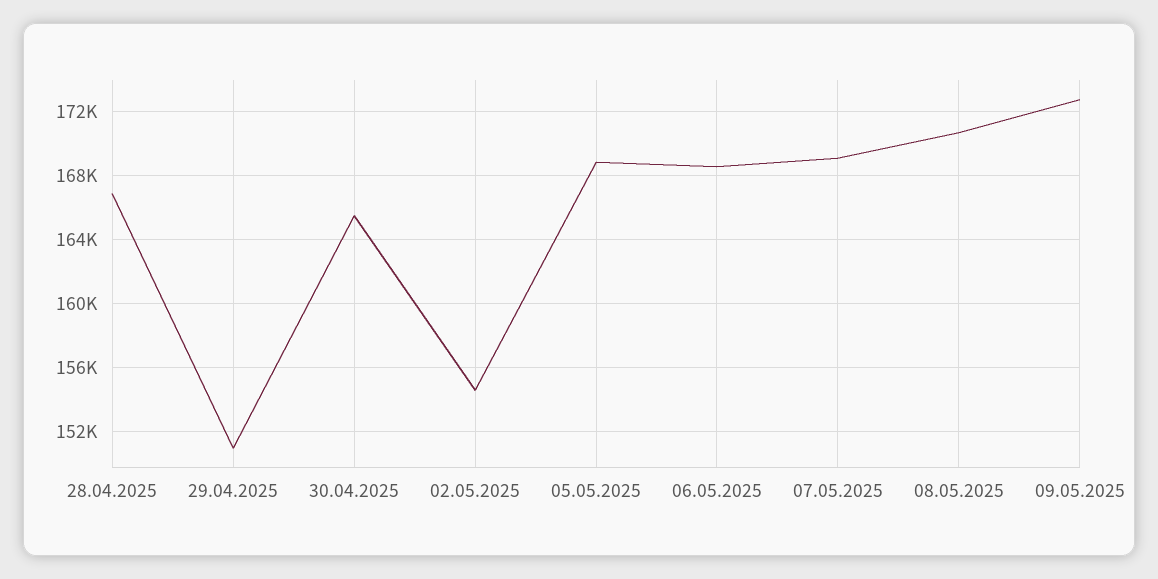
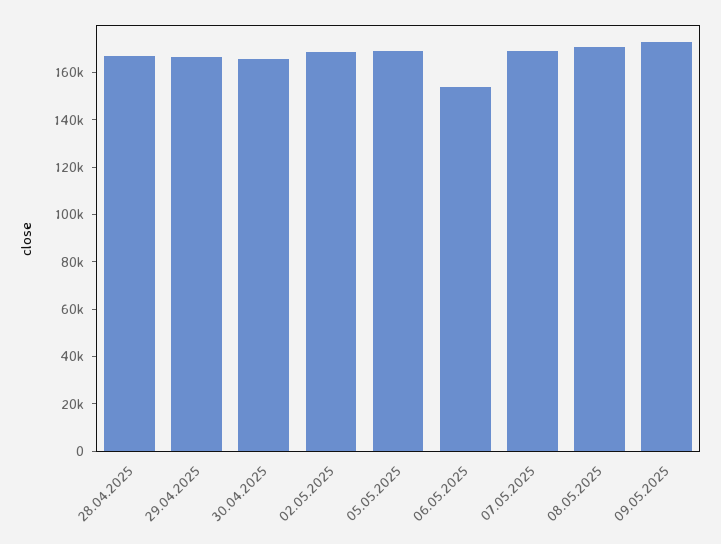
29.04.2025: 151000 -> 165000
02.05.2025: 154500 -> 170000
06.05.2025: 168500 -> 155000

